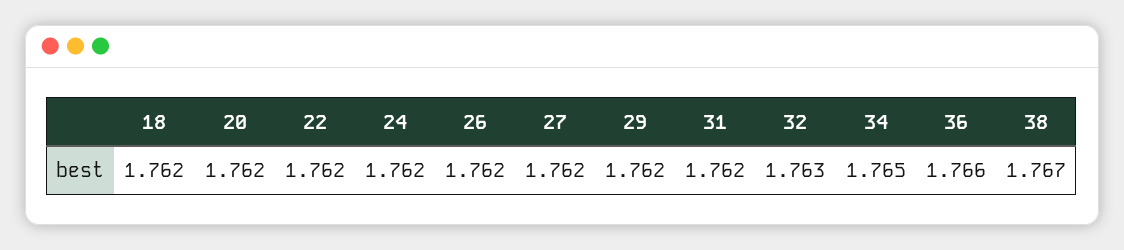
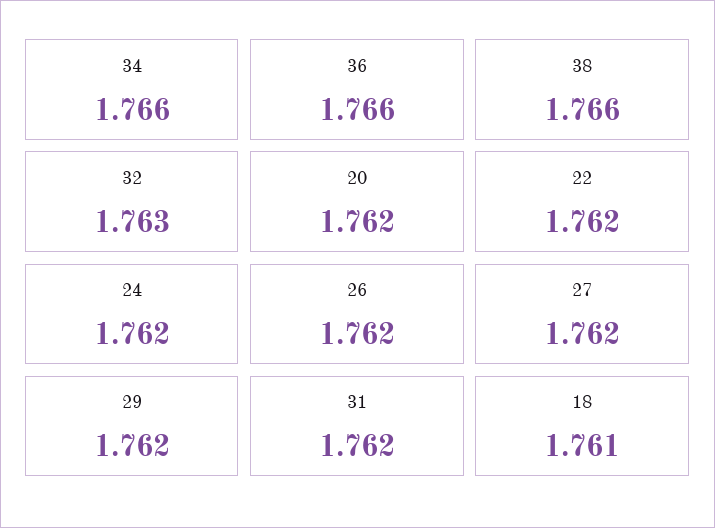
18: 1.762 -> 1.761
34: 1.765 -> 1.766
38: 1.767 -> 1.766

